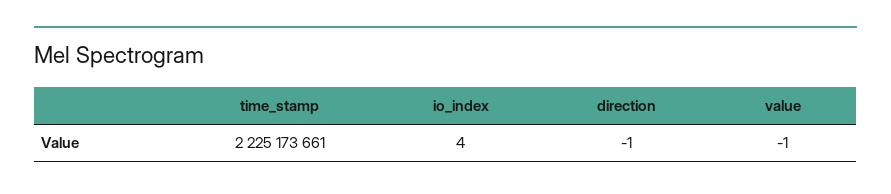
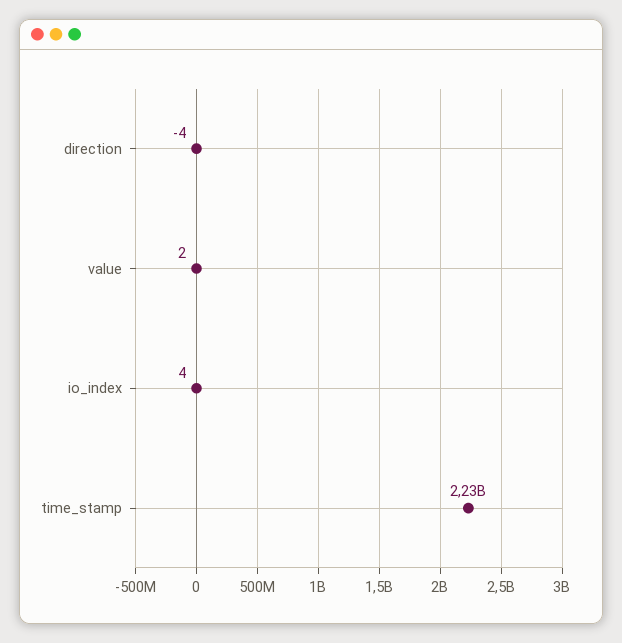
direction: -1 -> -4
value: -1 -> 2

